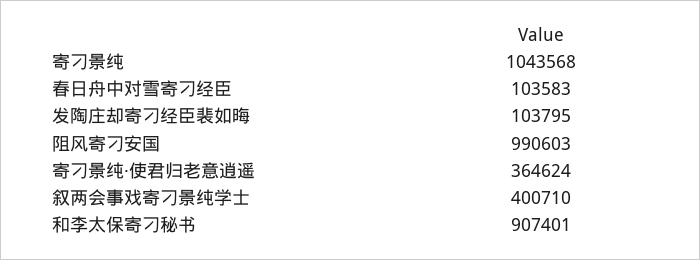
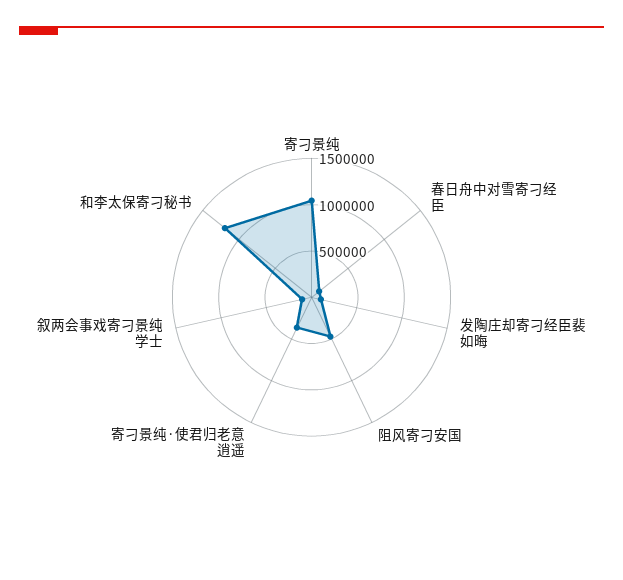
阻风寄刁安国: 990603 -> 500000
叙两会事戏寄刁景纯学士: 400710 -> 100000
和李太保寄刁秘书: 907401 -> 1200000

